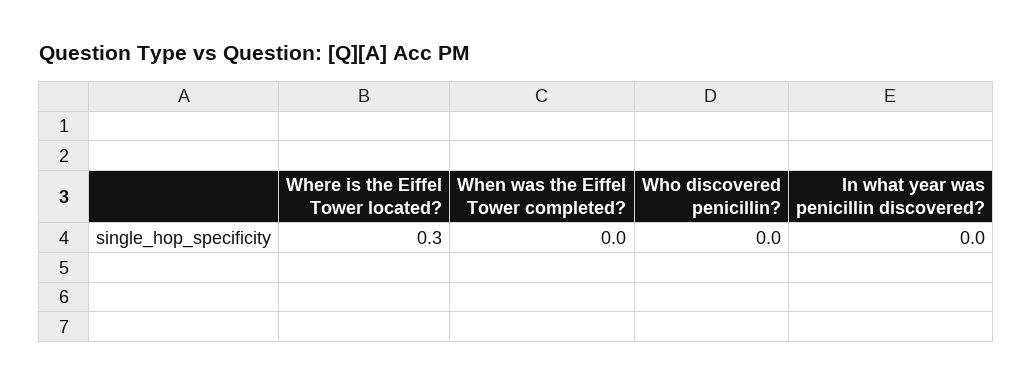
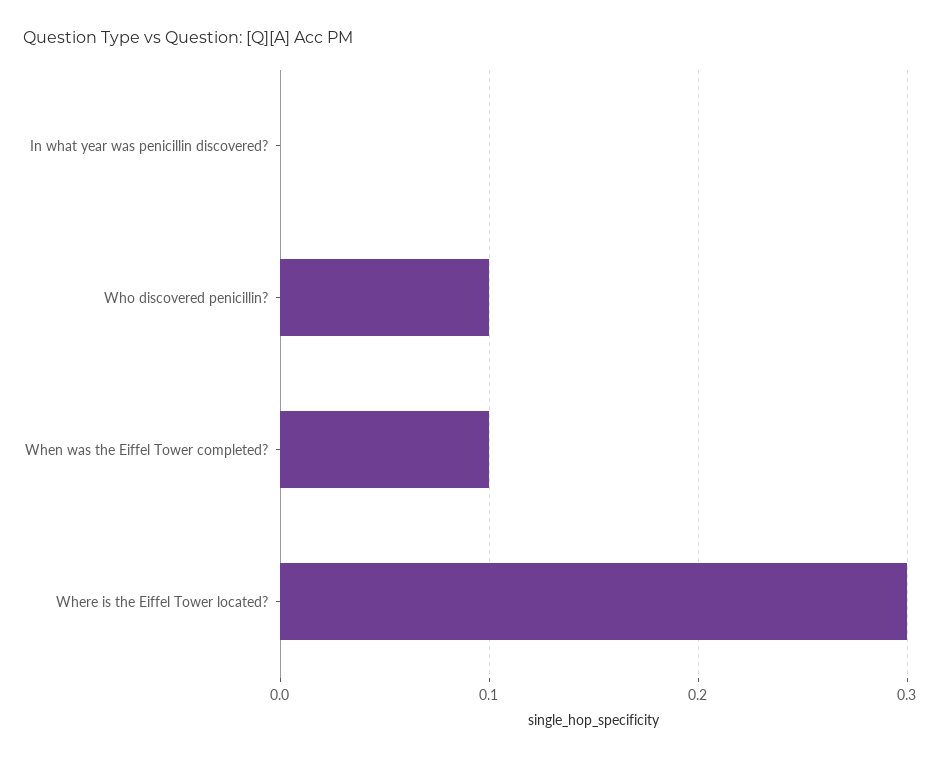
When was the Eiffel Tower completed?: 0 -> 0.1
Who discovered penicillin?: 0 -> 0.1

